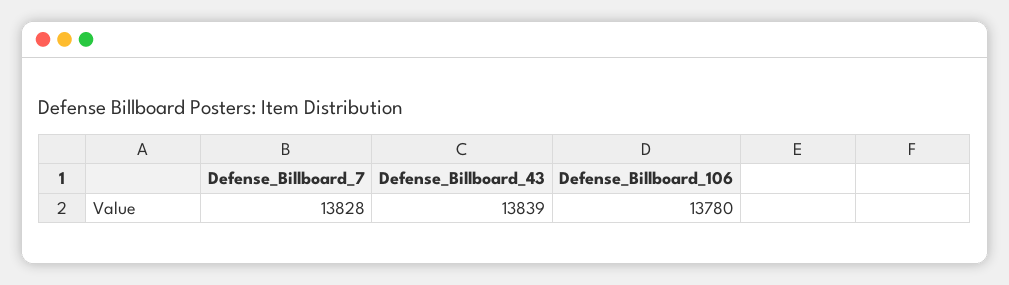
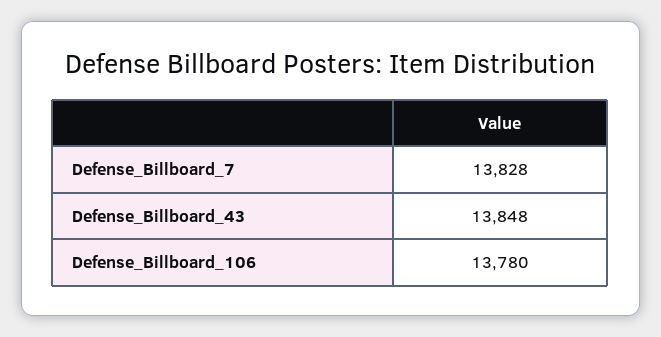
Defense_Billboard_43: 13839 -> 13848

